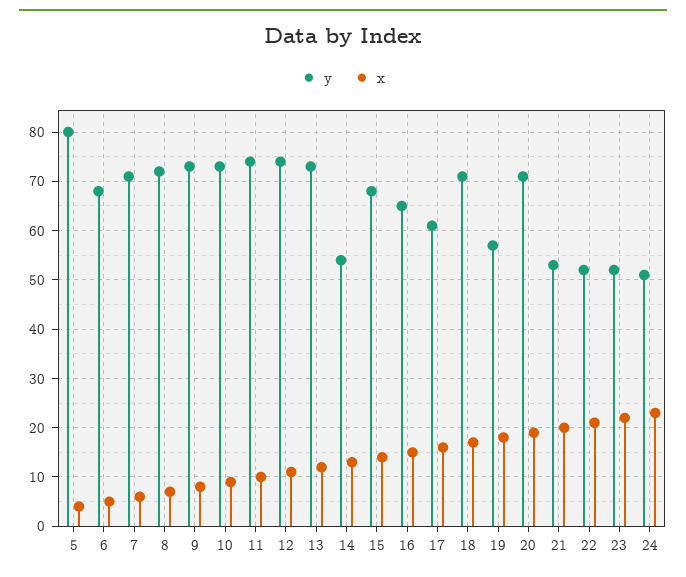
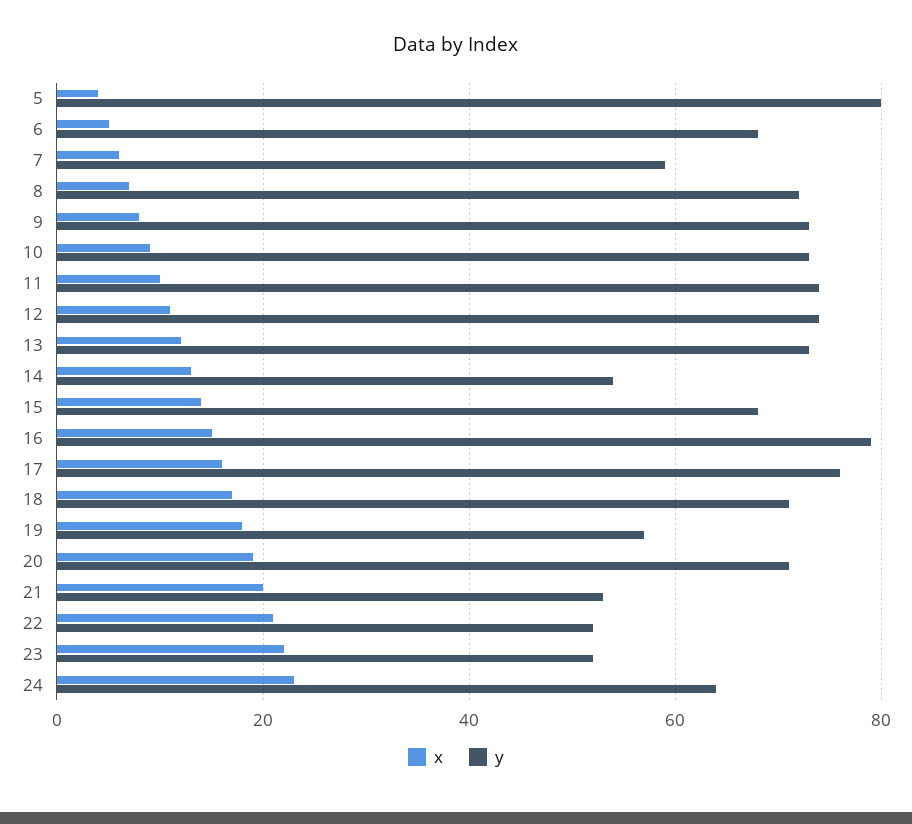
y, 7: 70 -> 60
y, 16: 65 -> 80
y, 17: 60 -> 75
y, 24: 50 -> 65

